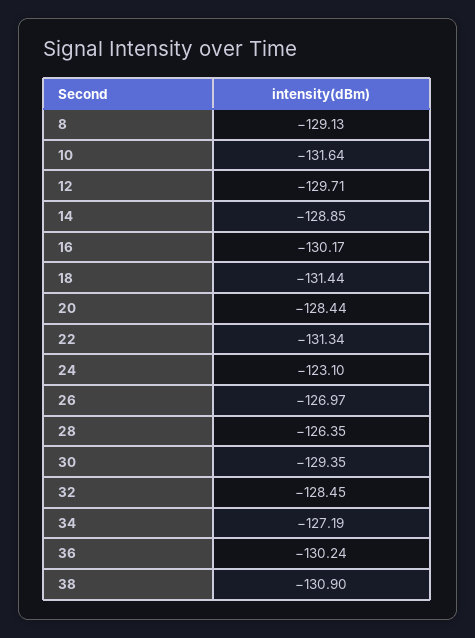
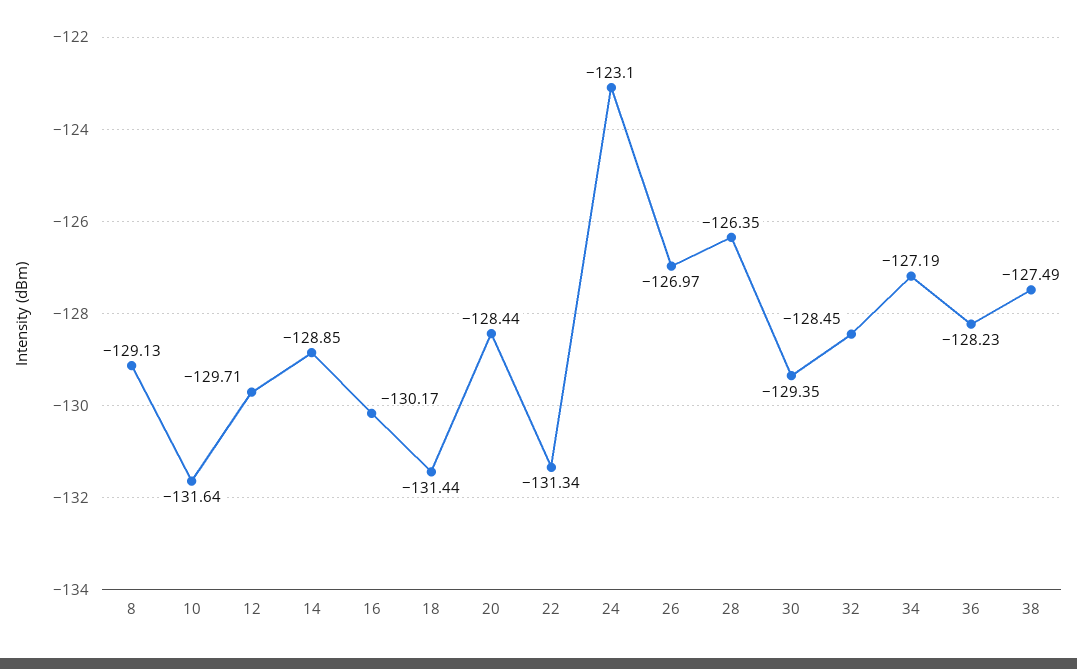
36: -130.24 -> -128.23
38: -130.9 -> -127.49

